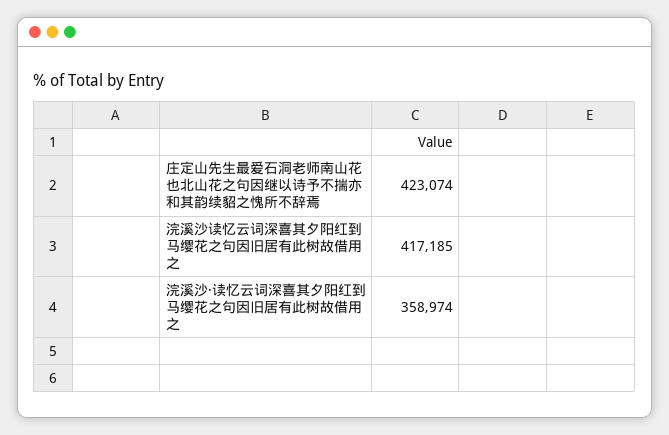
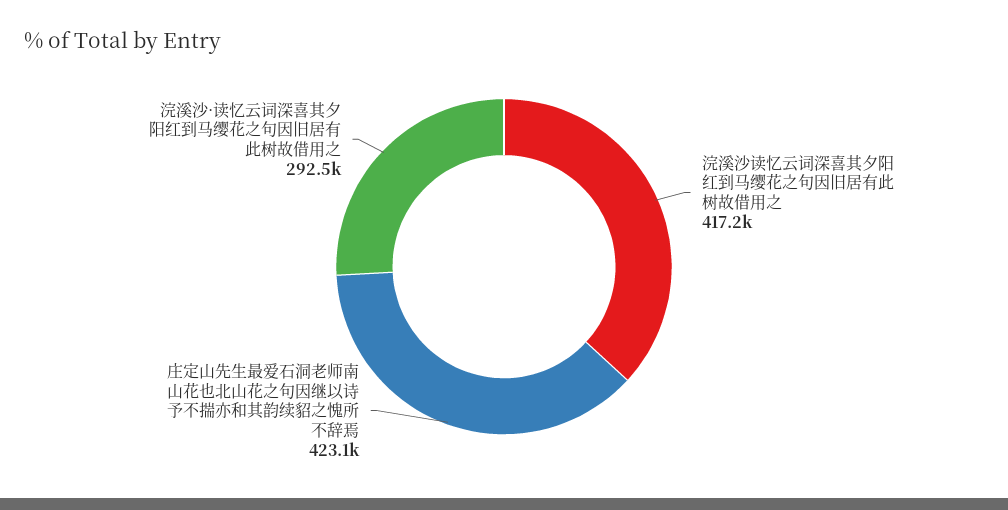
浣溪沙·读忆云词深喜其夕阳红到马缨花之句因旧居有此树故借用之: 358974 -> 292500

